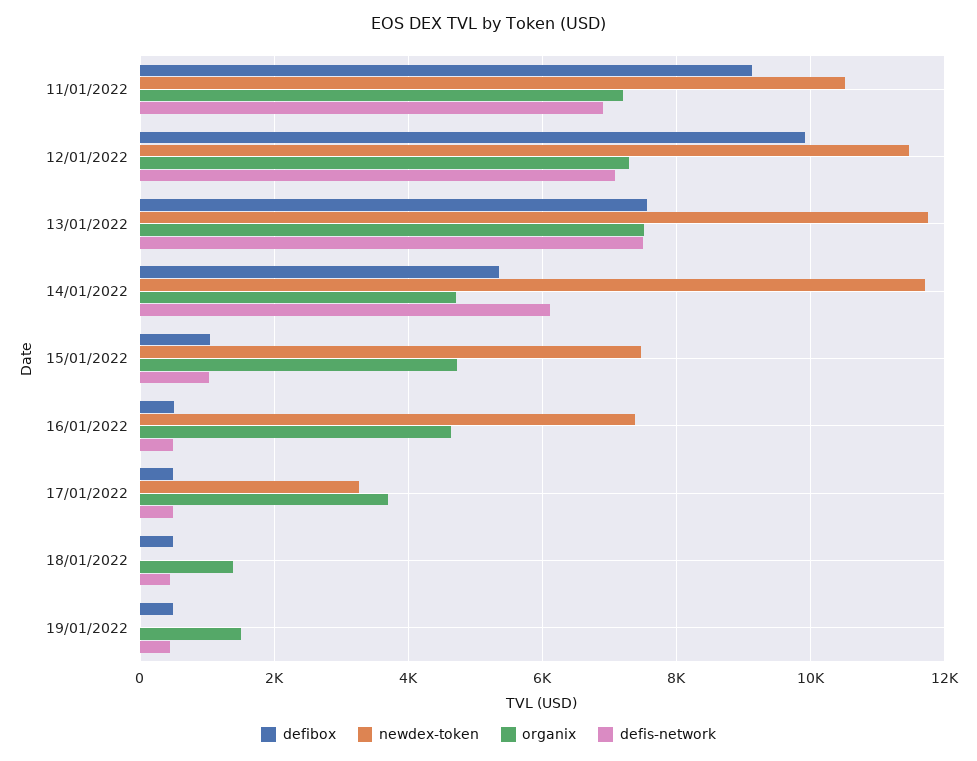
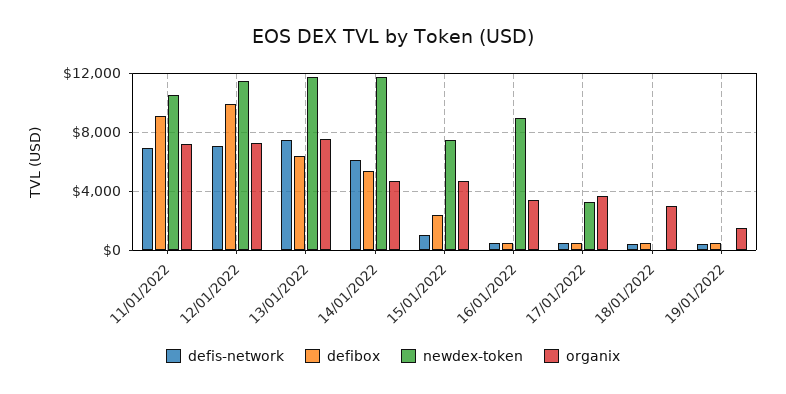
defibox, 13/01/2022: 7600 -> 6500
defibox, 15/01/2022: 1000 -> 2500
newdex-token, 16/01/2022: 7400 -> 9000
organix, 16/01/2022: 4600 -> 3500
organix, 18/01/2022: 1400 -> 3000

